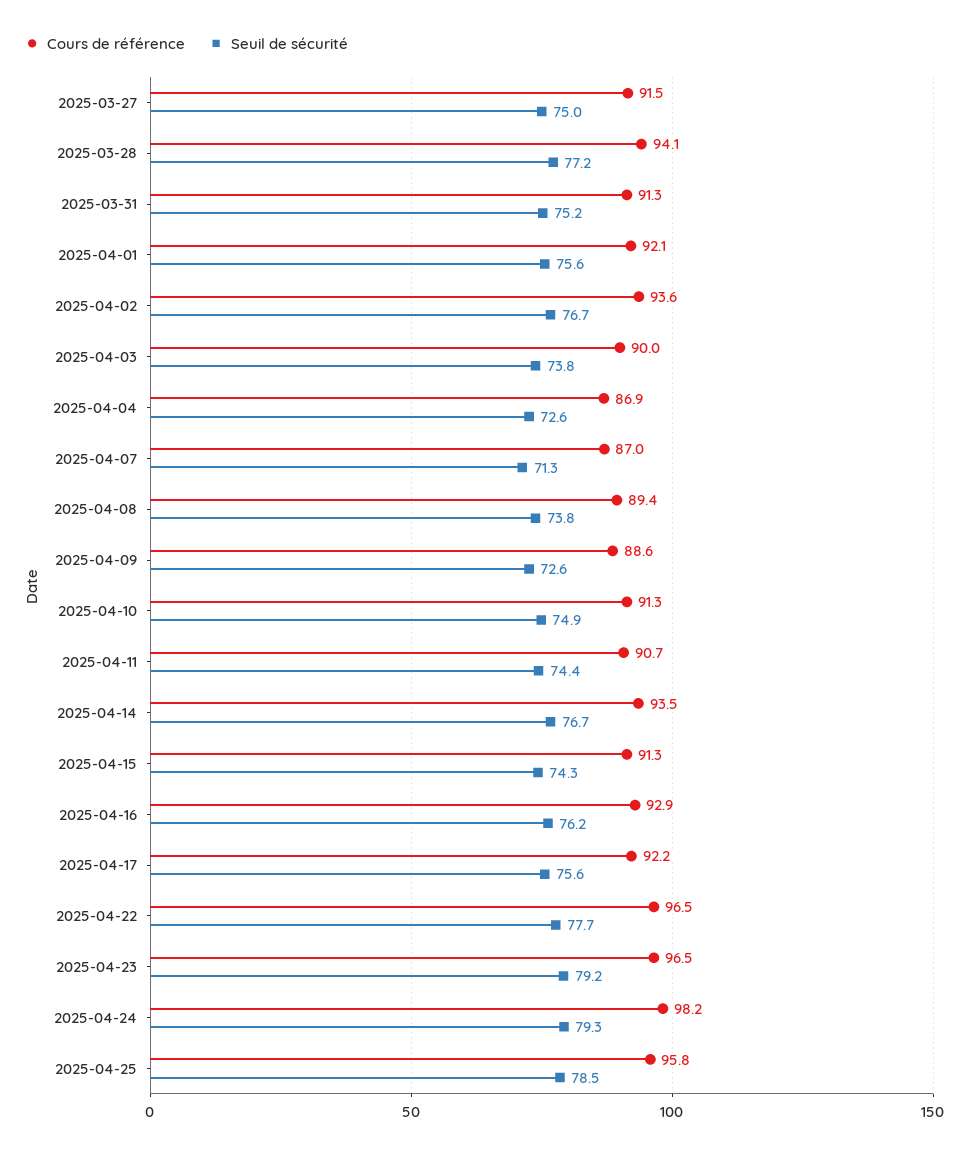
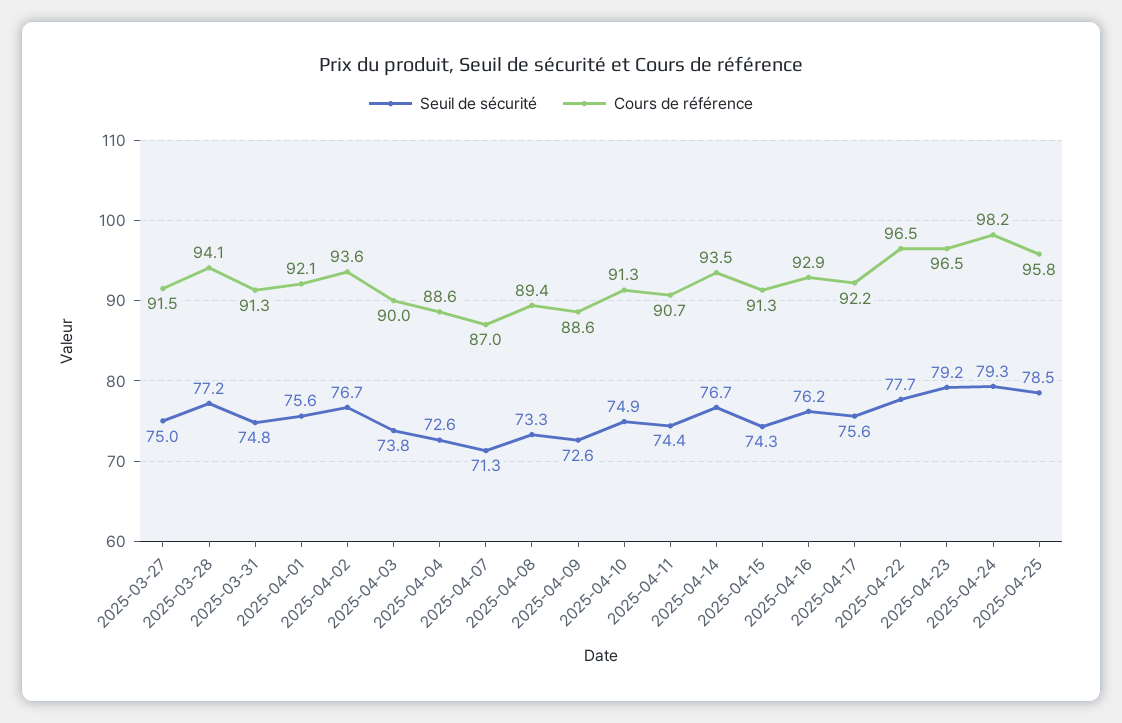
Seuil de sécurité, 2025-03-31: 75.2 -> 74.8
Cours de référence, 2025-04-04: 86.9 -> 88.6
Seuil de sécurité, 2025-04-08: 73.8 -> 73.3

